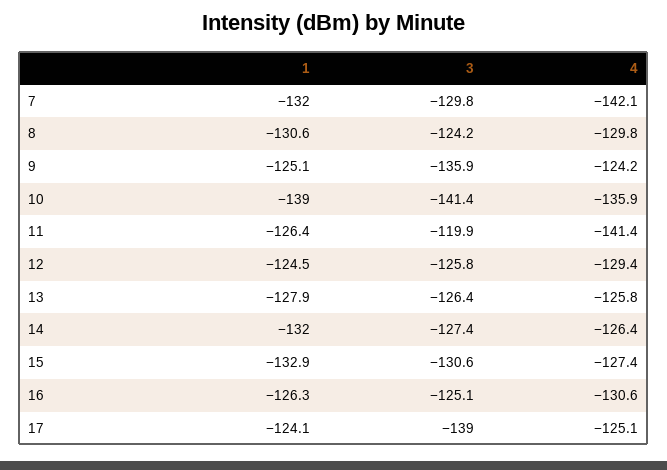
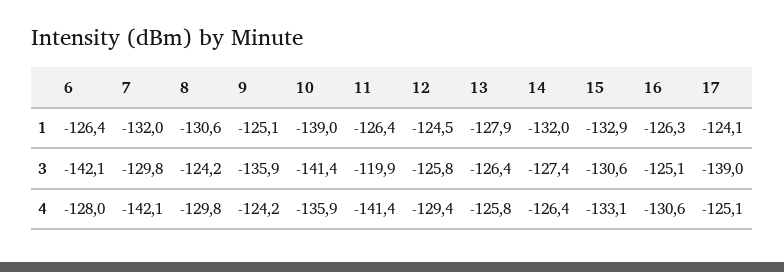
4, 15: -127.4 -> -133.1
1, 6: none -> -126.4
3, 6: none -> -142.1
4, 6: none -> -128

